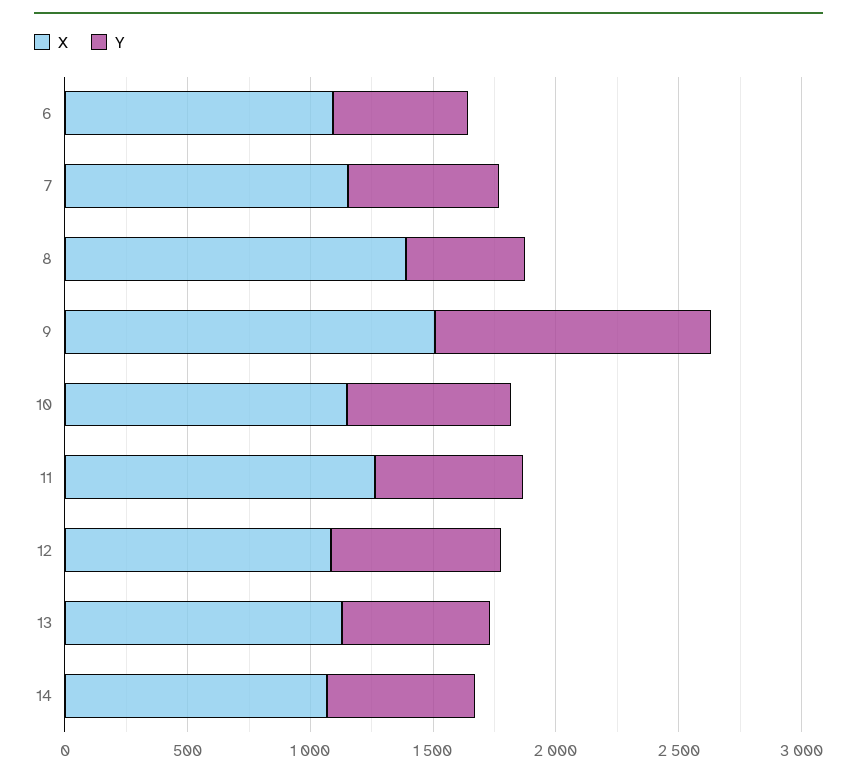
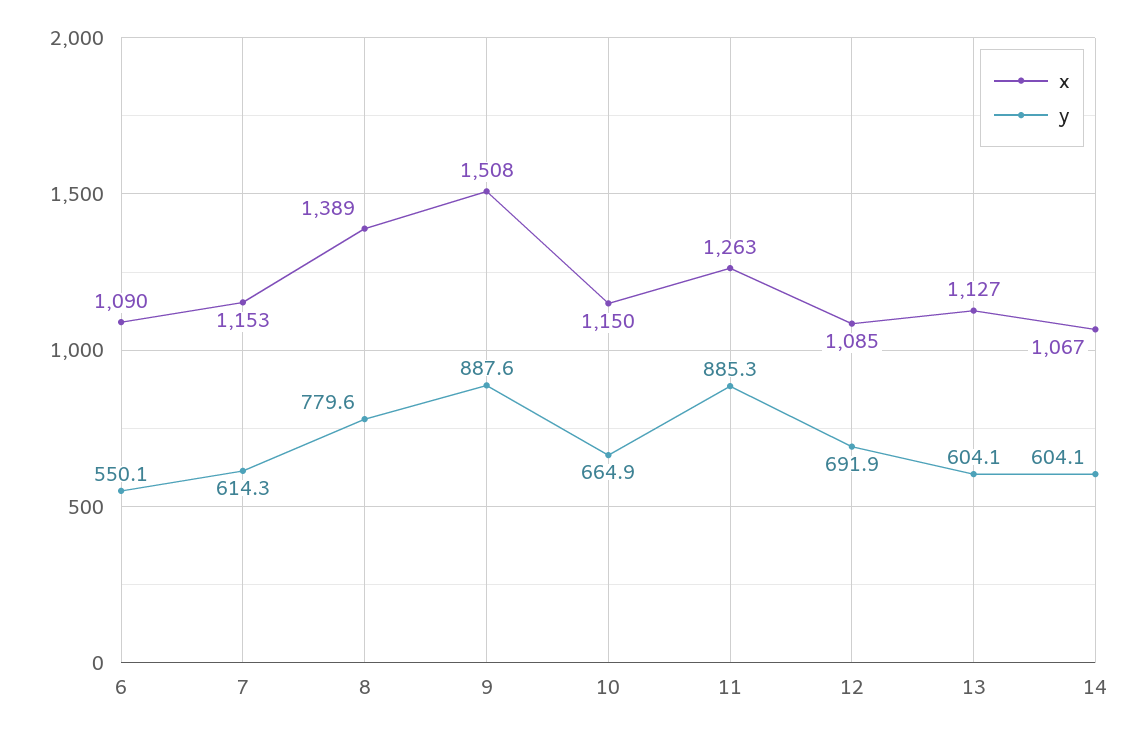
Y, 8: 500 -> 779.6
Y, 9: 1100 -> 887.6
Y, 11: 600 -> 885.3

